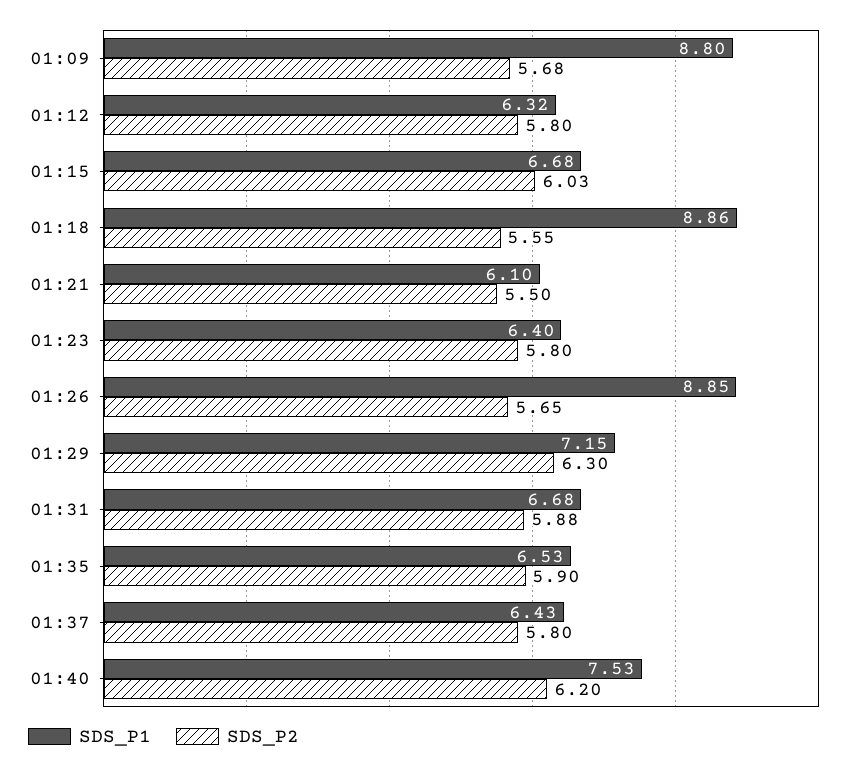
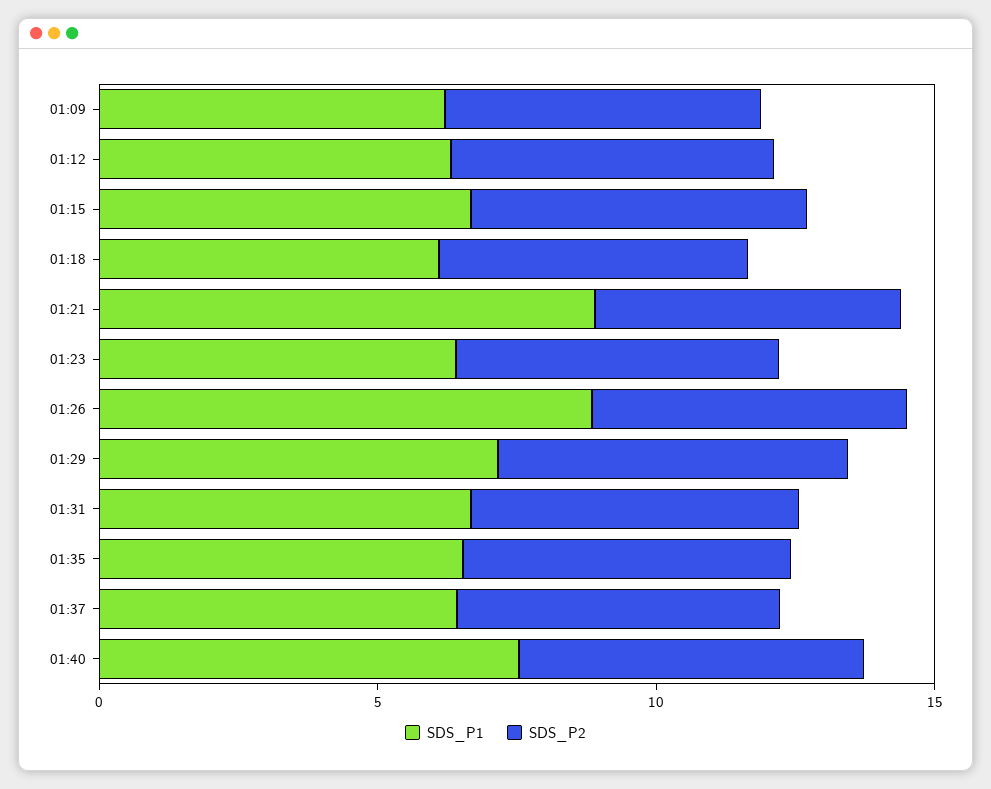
SDS_P1, 01:09: 8.8 -> 6
SDS_P1, 01:18: 8.86 -> 6
SDS_P1, 01:21: 6.1 -> 9

